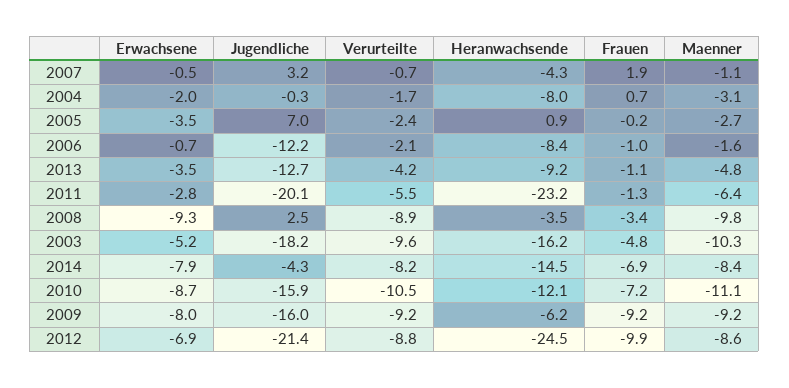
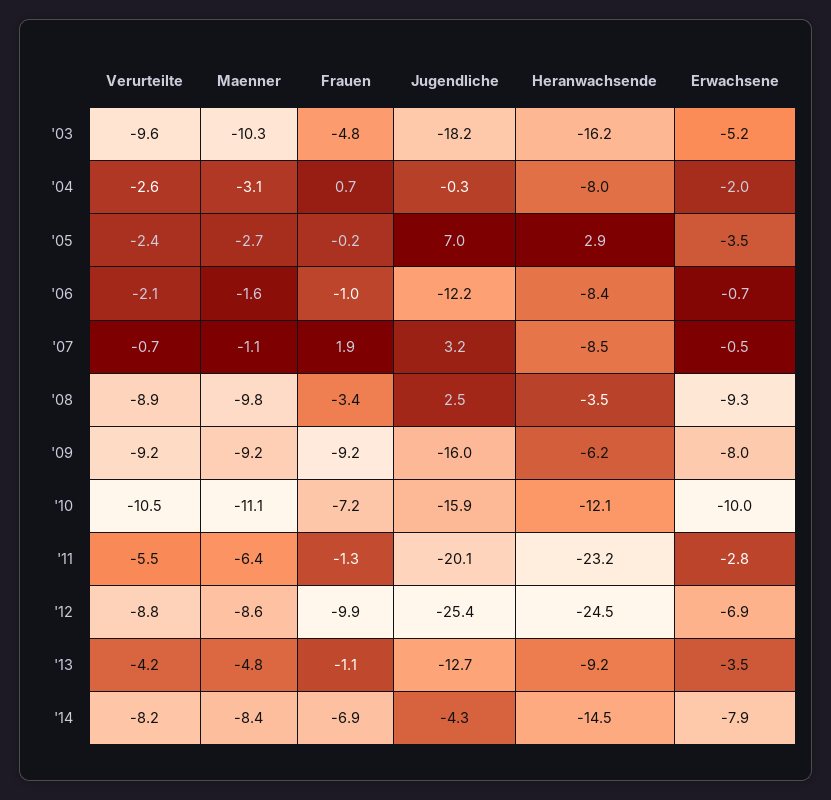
Heranwachsende, 2007: -4.3 -> -8.5
Verurteilte, 2004: -1.7 -> -2.6
Heranwachsende, 2005: 0.9 -> 2.9
Erwachsene, 2010: -8.7 -> -10
Jugendliche, 2012: -21.4 -> -25.4

